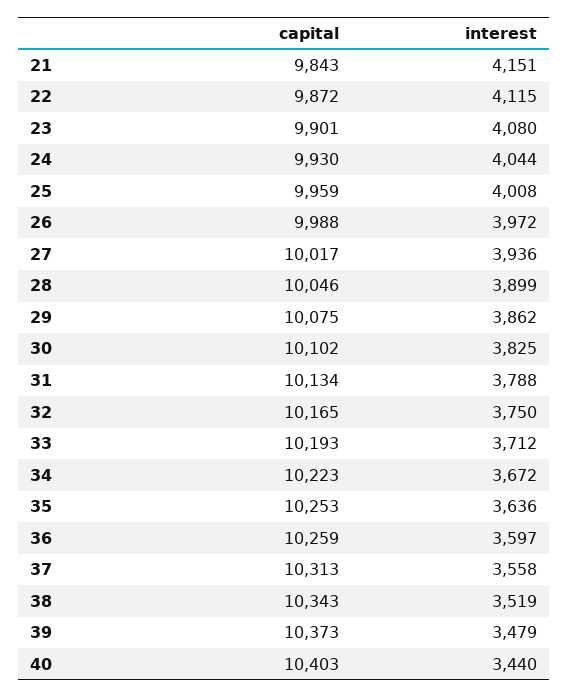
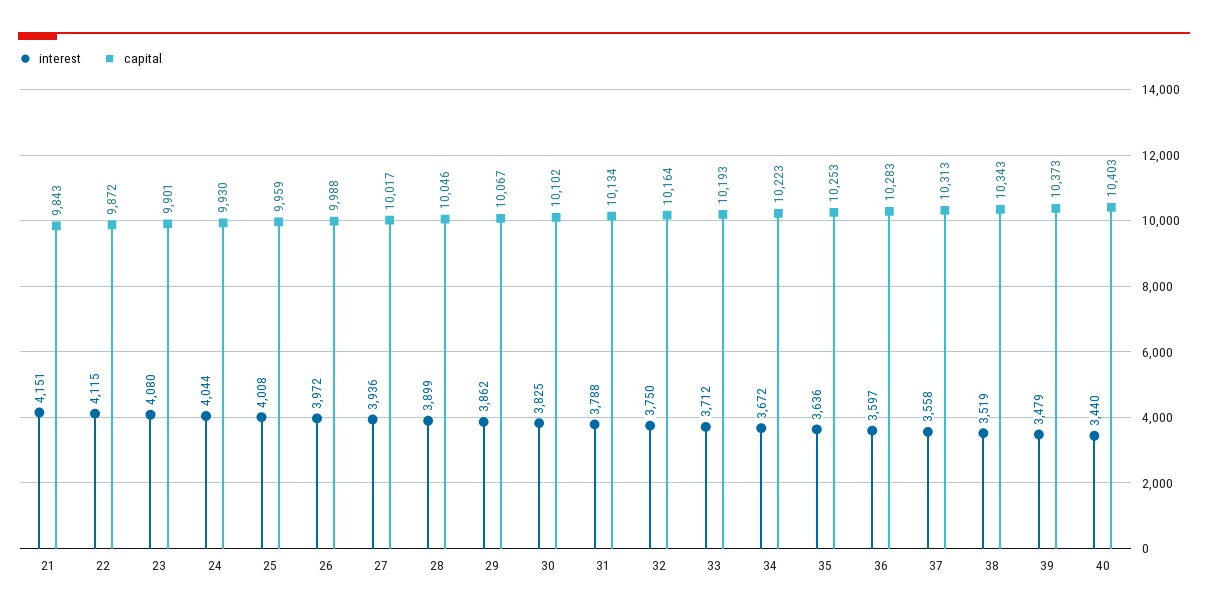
capital, 29: 10075 -> 10067
capital, 32: 10165 -> 10164
capital, 36: 10259 -> 10283

